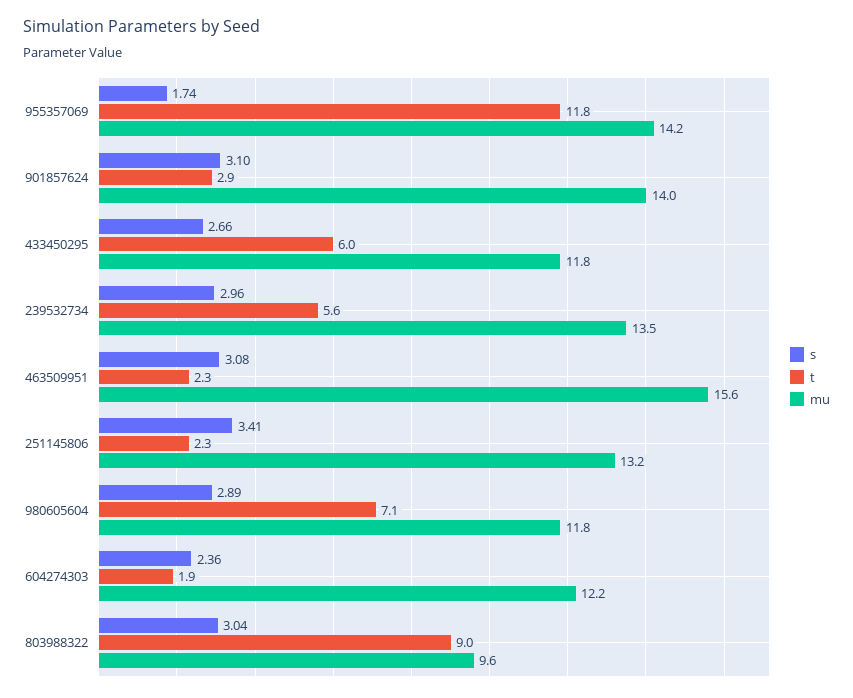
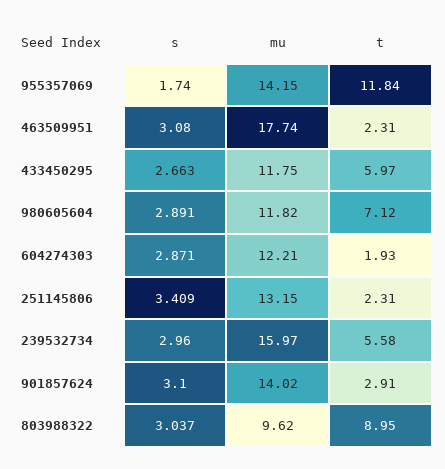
mu, 239532734: 13.5 -> 15.97
mu, 463509951: 15.6 -> 17.74
s, 604274303: 2.36 -> 2.871

